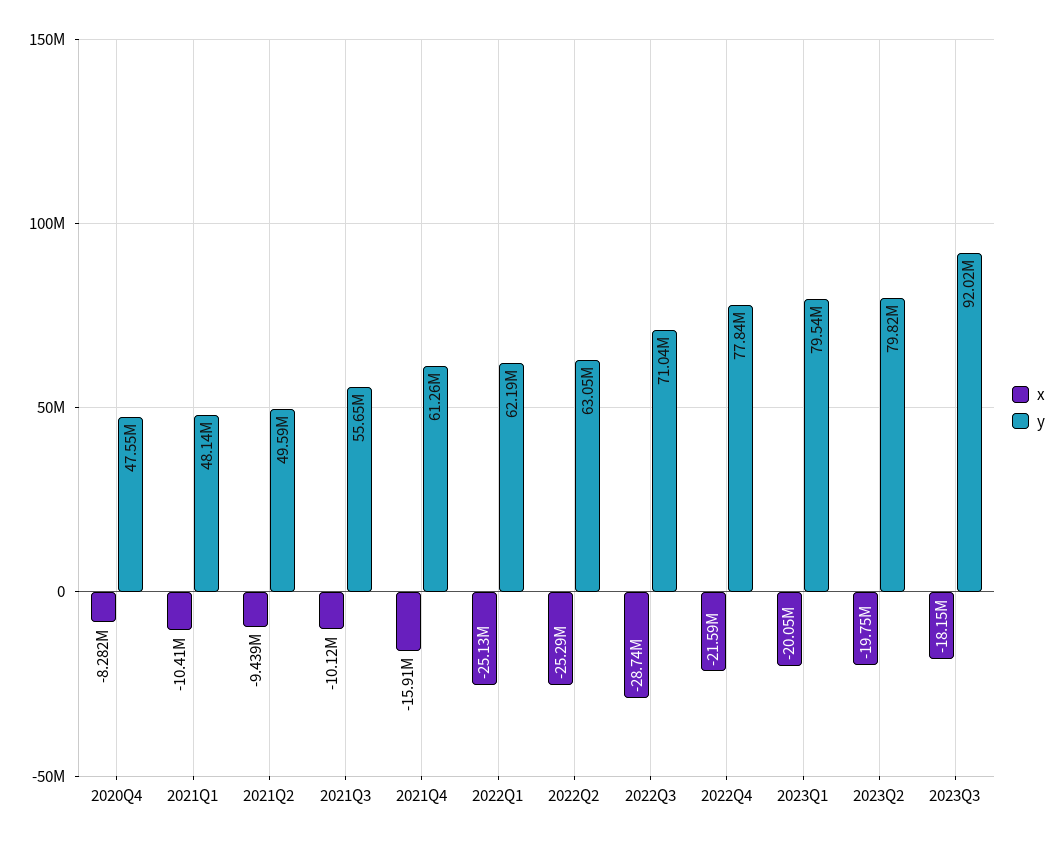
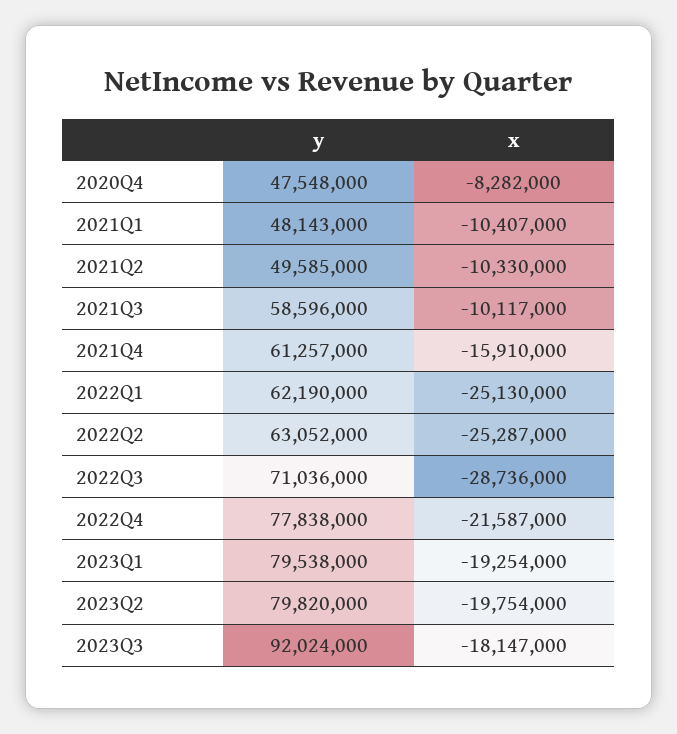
x, 2021Q2: -9439000 -> -10330000
y, 2021Q3: 55650000 -> 58596000
x, 2023Q1: -20050000 -> -19254000

